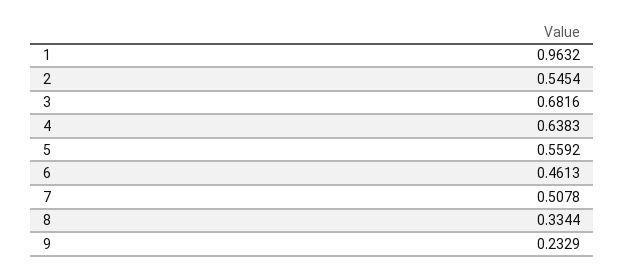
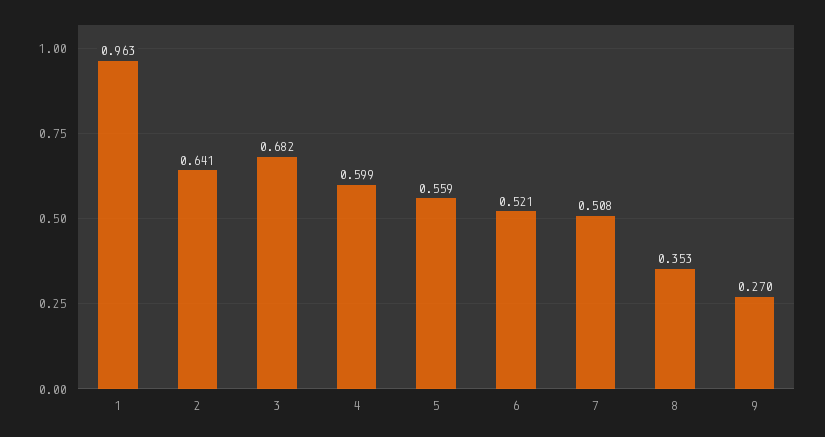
2: 0.5454 -> 0.641
4: 0.6383 -> 0.599
6: 0.4613 -> 0.521
8: 0.3344 -> 0.353
9: 0.2329 -> 0.27

